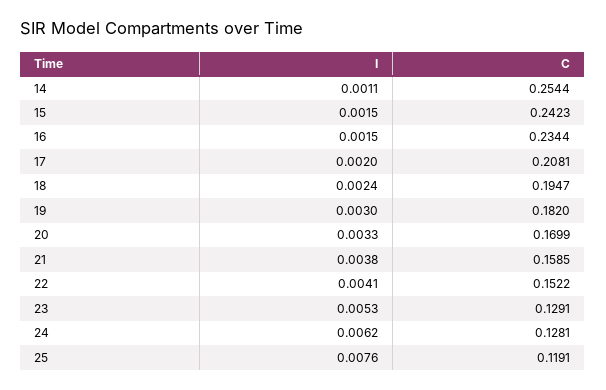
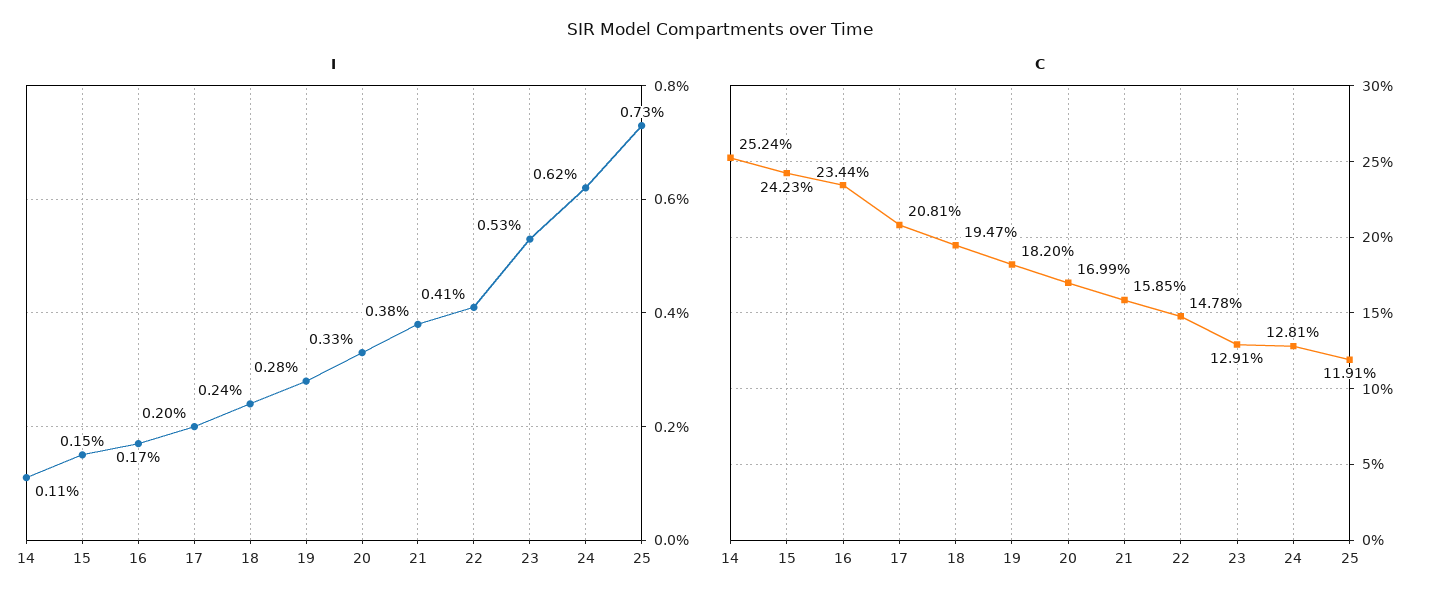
C, 14: 0.2544 -> 0.2524
I, 16: 0.0015 -> 0.0017
I, 19: 0.003 -> 0.0028
C, 22: 0.1522 -> 0.1478
I, 25: 0.0076 -> 0.0073

